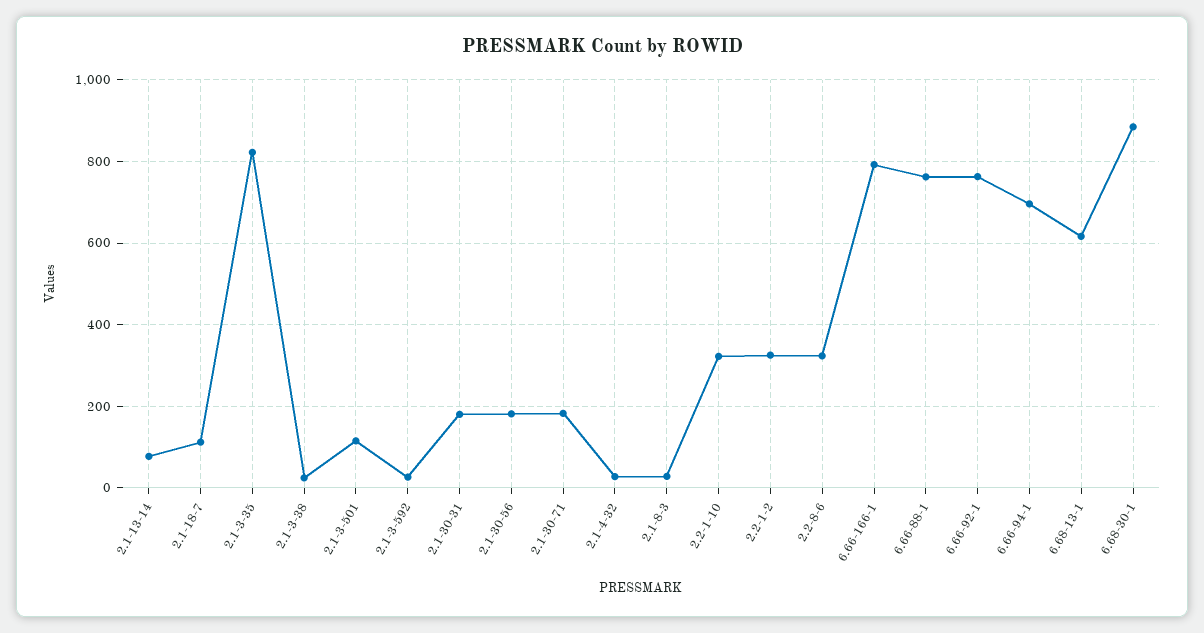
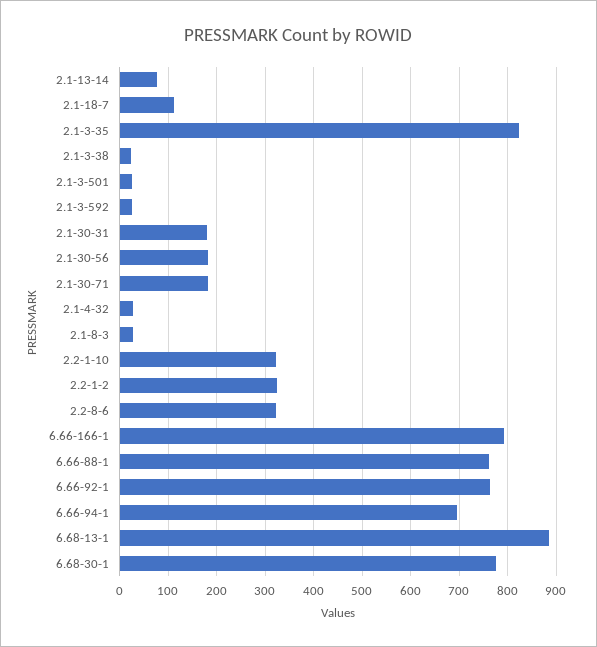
2.1-3-501: 120 -> 20
6.68-13-1: 620 -> 880
6.68-30-1: 880 -> 780

